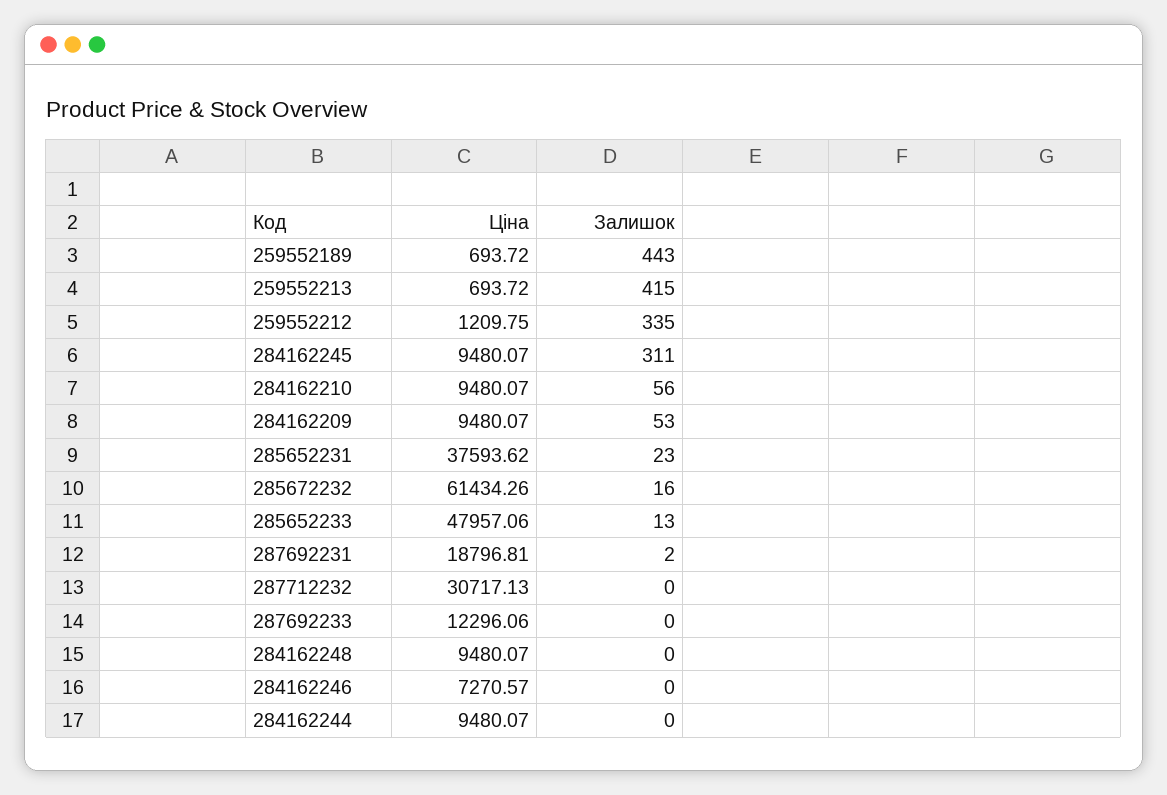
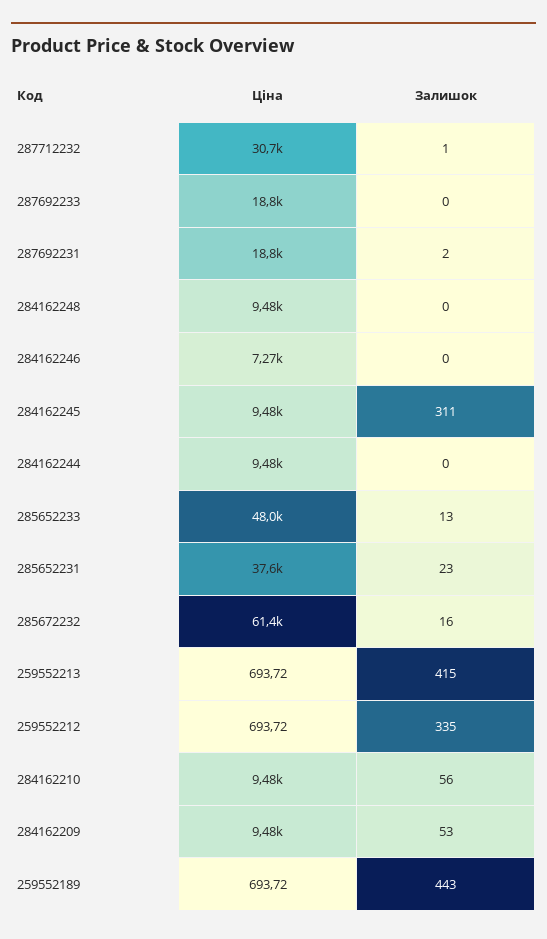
Ціна, 259552212: 1209.75 -> 693.72
Залишок, 287712232: 0 -> 1
Ціна, 287692233: 12296.06 -> 18800

